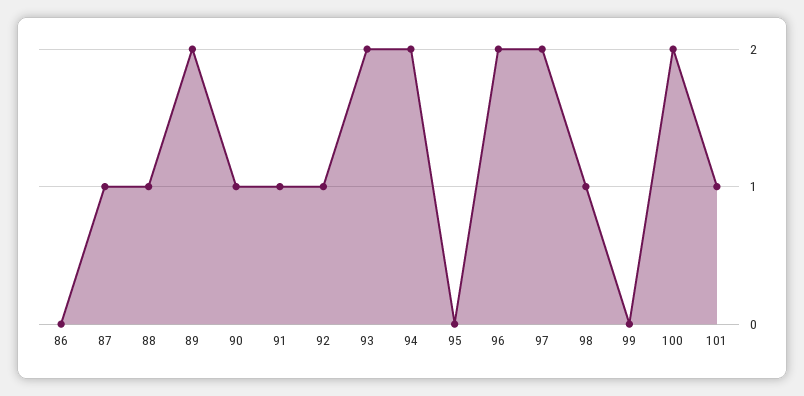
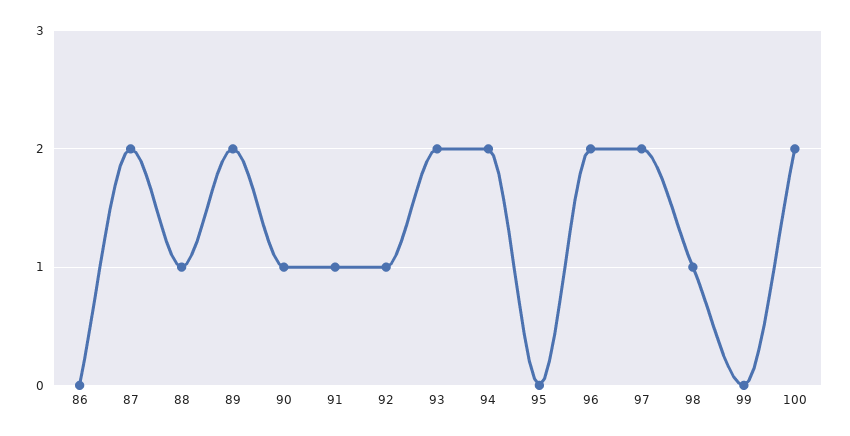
87: 1 -> 2
101: 1 -> none

